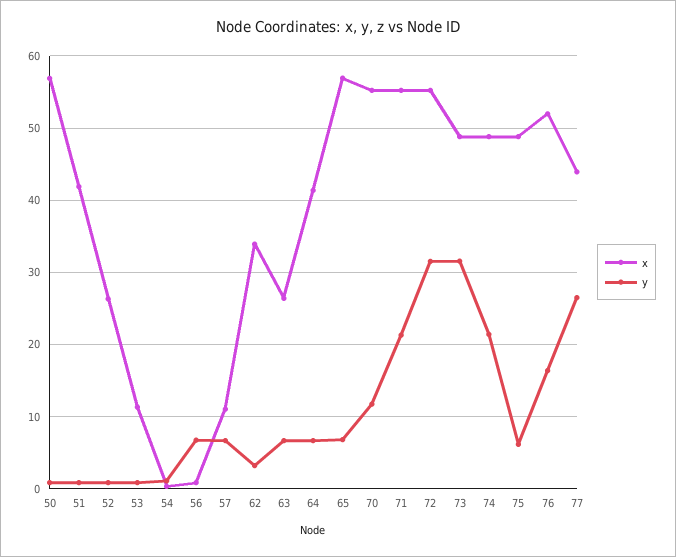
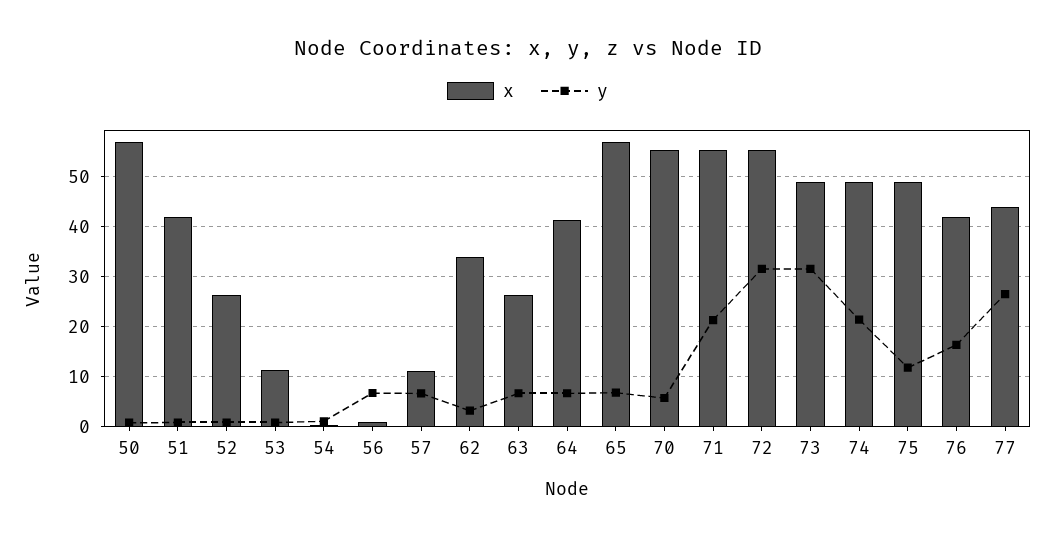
y, 70: 12 -> 6
y, 75: 6 -> 12
x, 76: 52 -> 42

